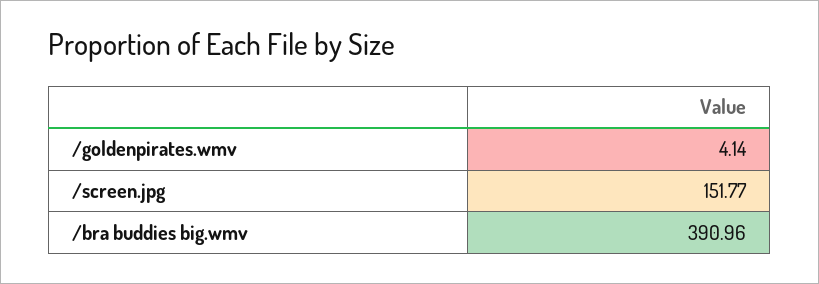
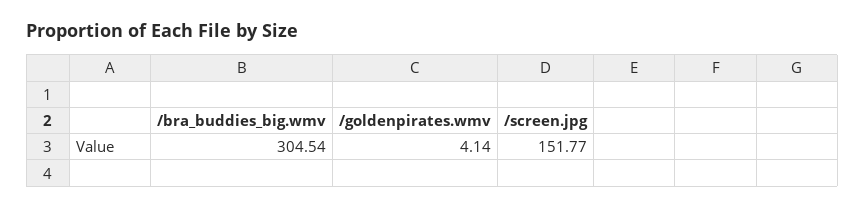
/bra buddies big.wmv: 390.96 -> 304.54

